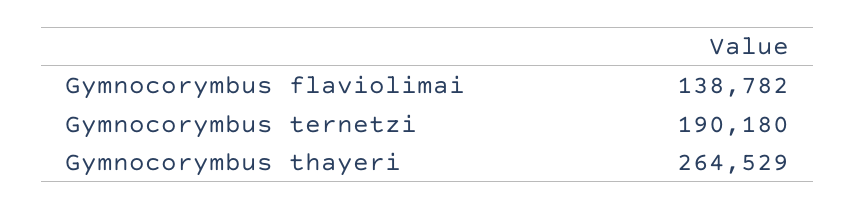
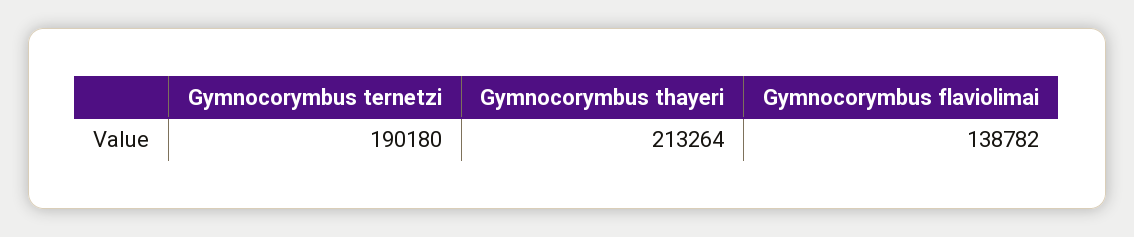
Gymnocorymbus thayeri: 264529 -> 213264

